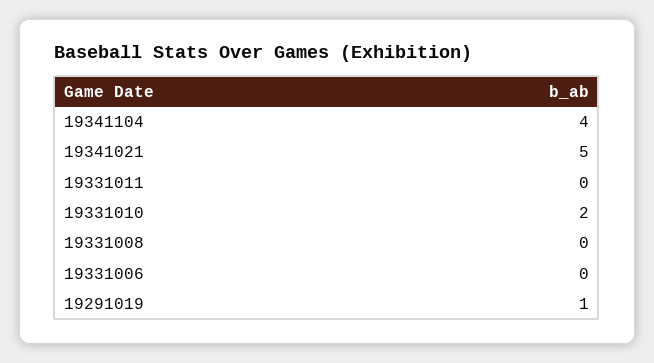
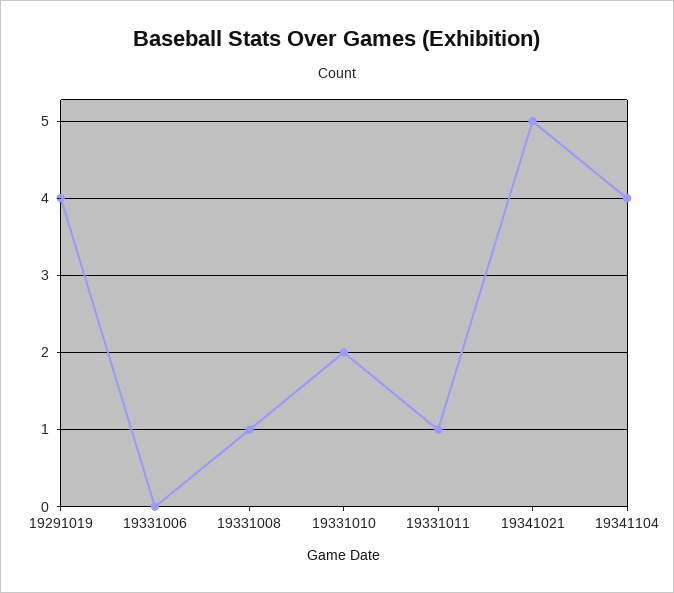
19331011: 0 -> 1
19331008: 0 -> 1
19291019: 1 -> 4

